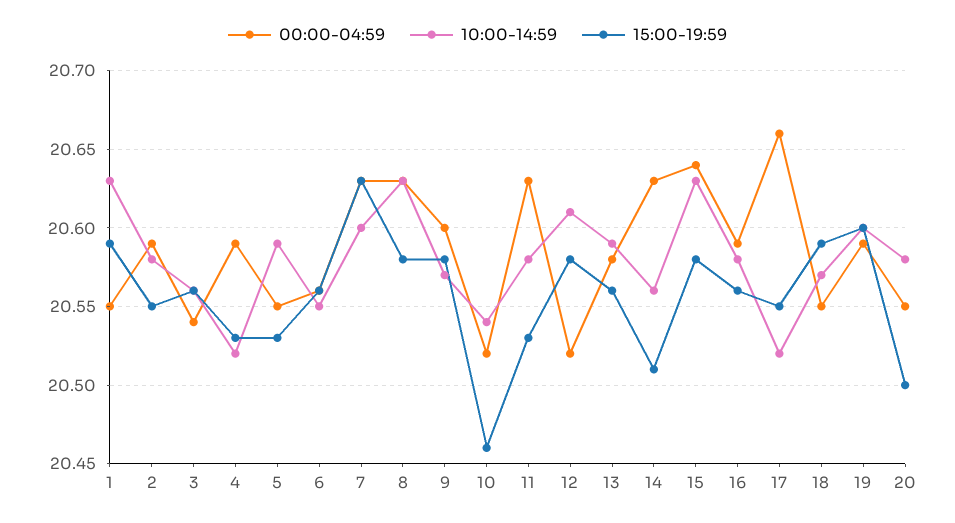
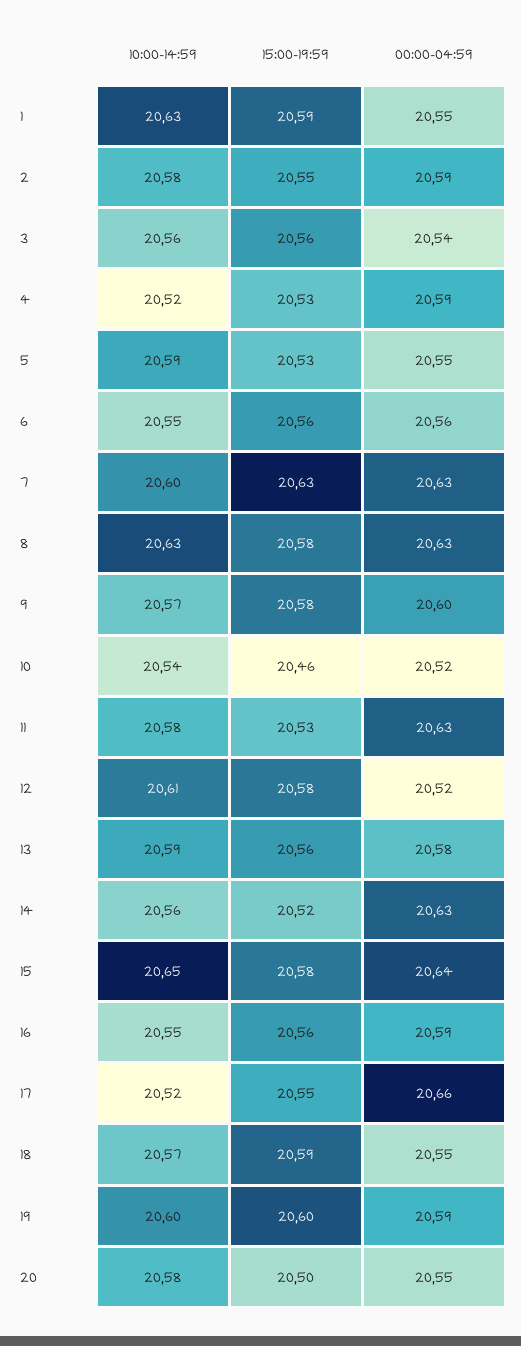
15:00-19:59, 14: 20.51 -> 20.52
10:00-14:59, 15: 20.63 -> 20.65
10:00-14:59, 16: 20.58 -> 20.55

